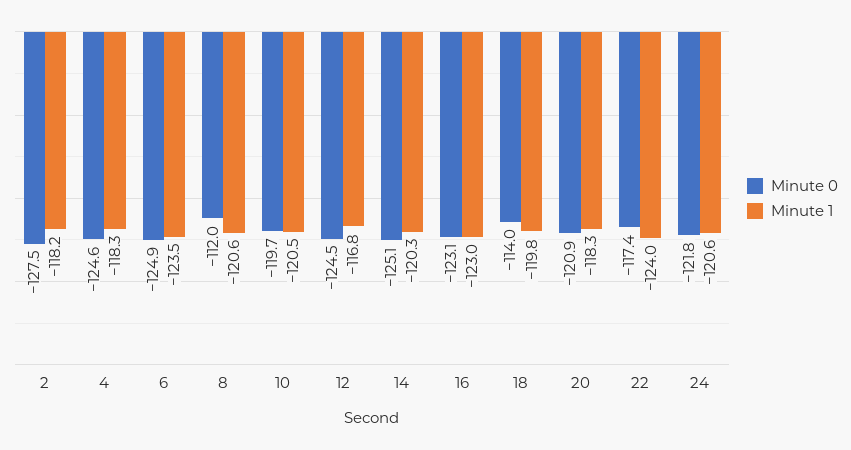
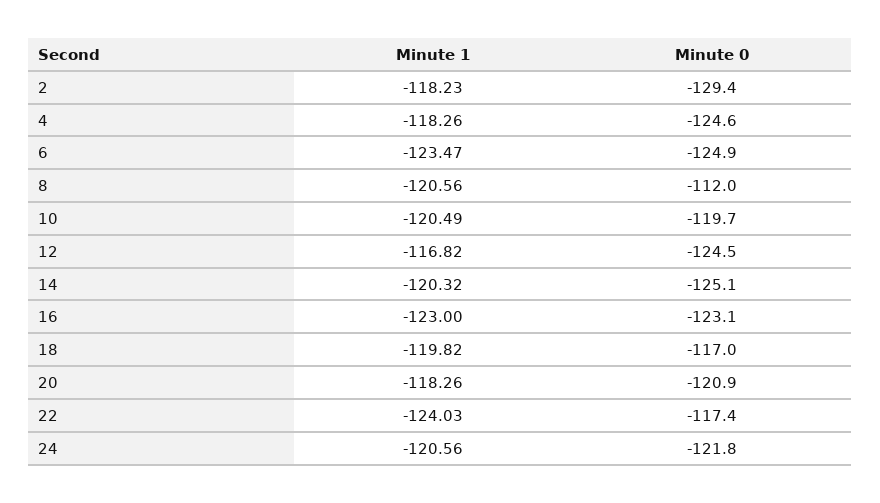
Minute 0, 2: -127.5 -> -129.4
Minute 0, 18: -114 -> -117

